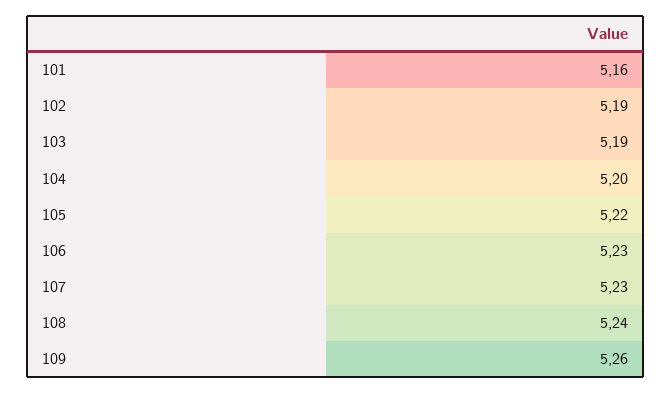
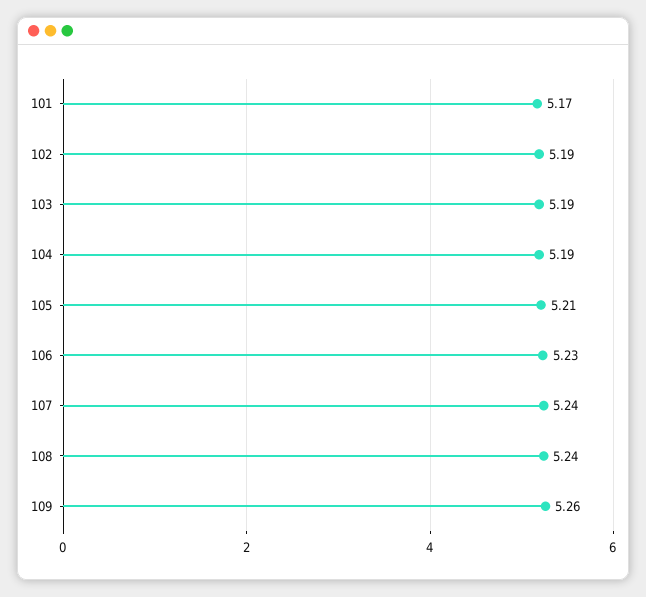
101: 5.16 -> 5.17
104: 5.2 -> 5.19
105: 5.22 -> 5.21
107: 5.23 -> 5.24

